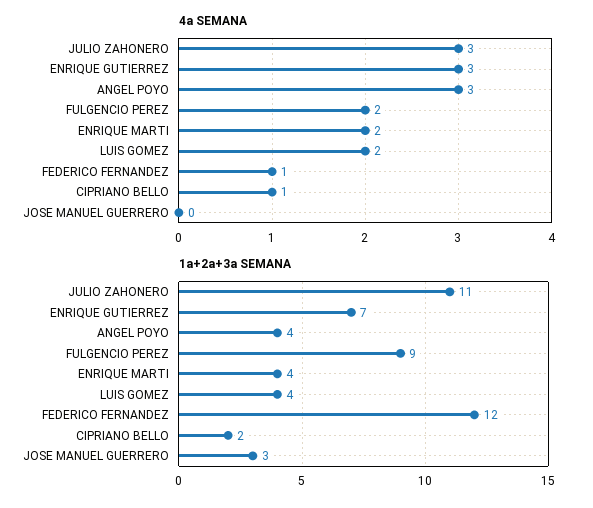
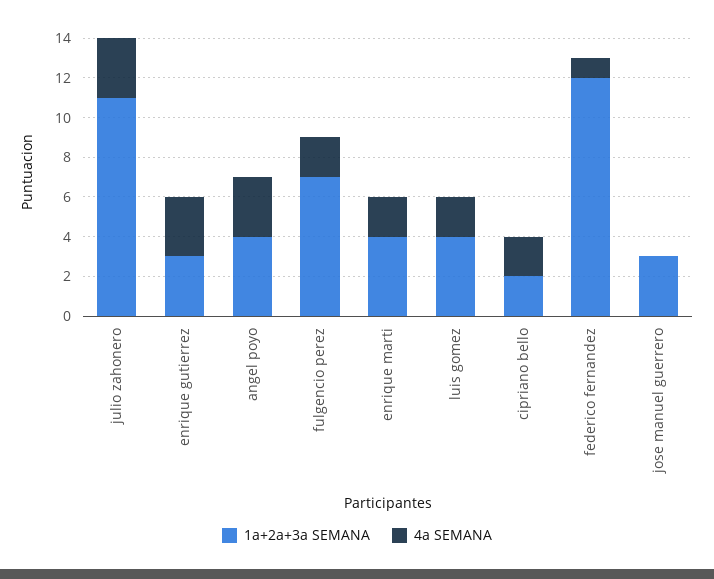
4a SEMANA, CIPRIANO BELLO: 1 -> 2
1a+2a+3a SEMANA, ENRIQUE GUTIERREZ: 7 -> 3
1a+2a+3a SEMANA, FULGENCIO PEREZ: 9 -> 7

